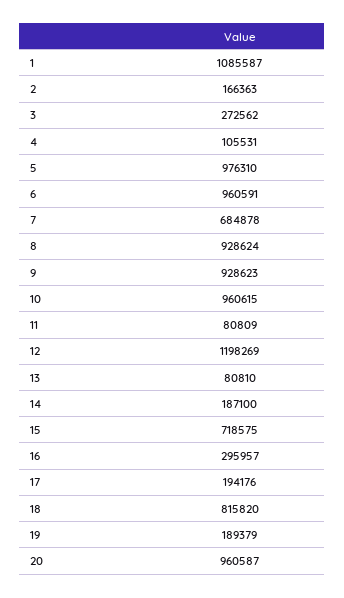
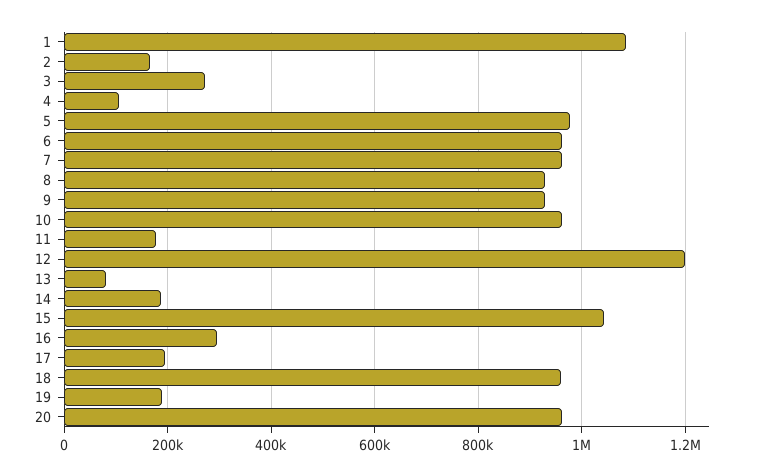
7: 684878 -> 960000
11: 80809 -> 180000
15: 718575 -> 1040000
18: 815820 -> 960000

